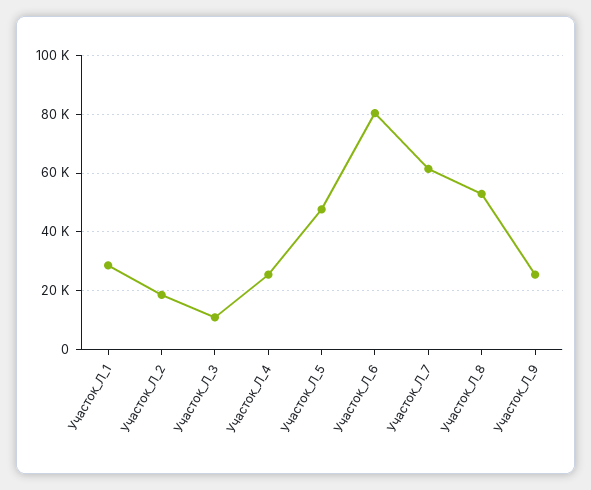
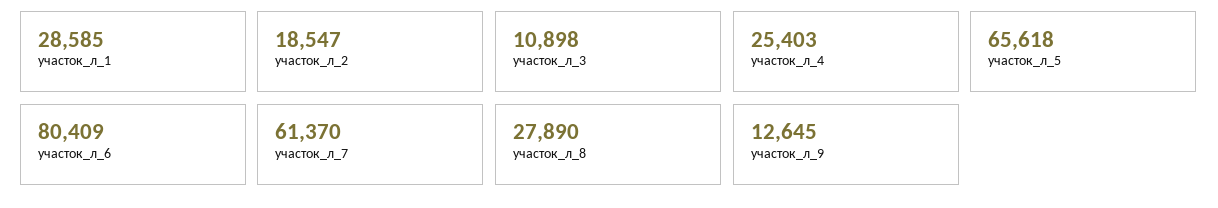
Участок_Л_5: 47500 -> 65618
Участок_Л_8: 52500 -> 27890
Участок_Л_9: 25000 -> 12645

